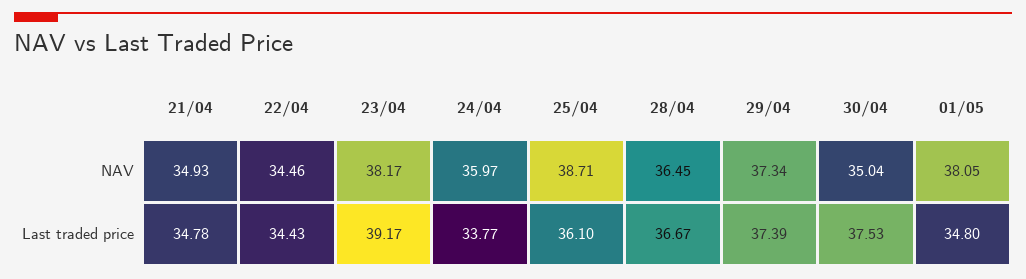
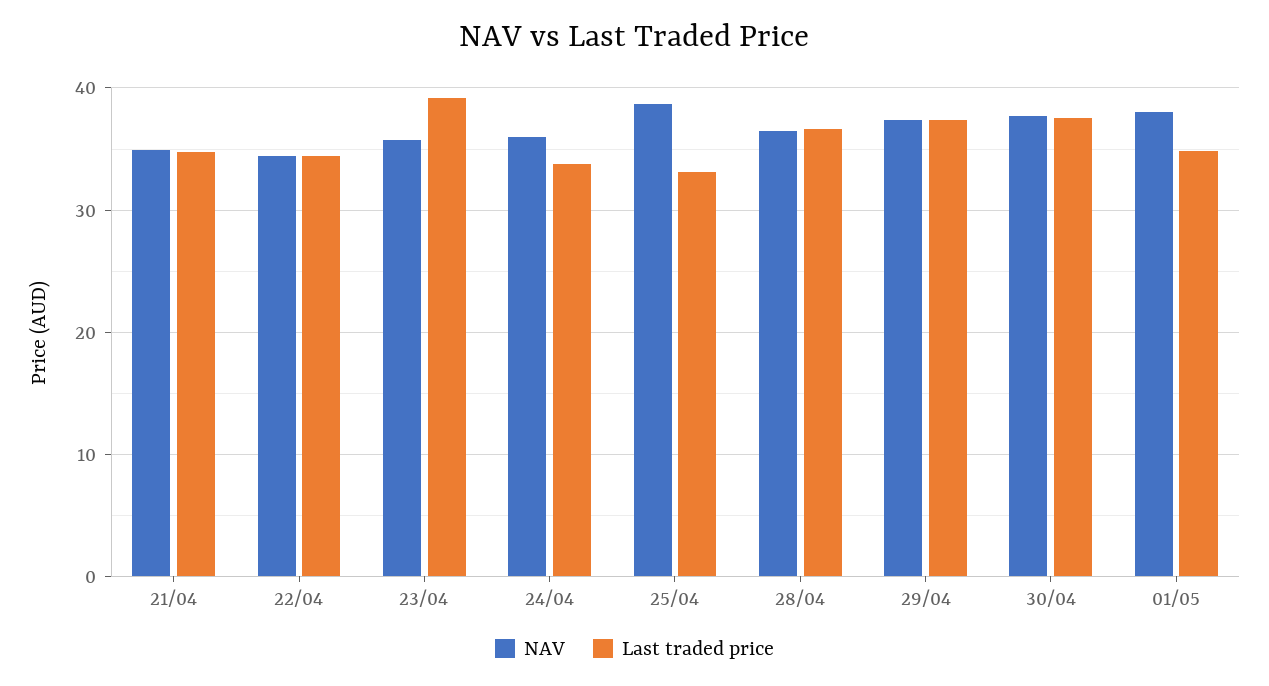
NAV, 23/04: 38.17 -> 36
NAV, 30/04: 35.04 -> 38
Last traded price, 25/04: 36.1 -> 33

